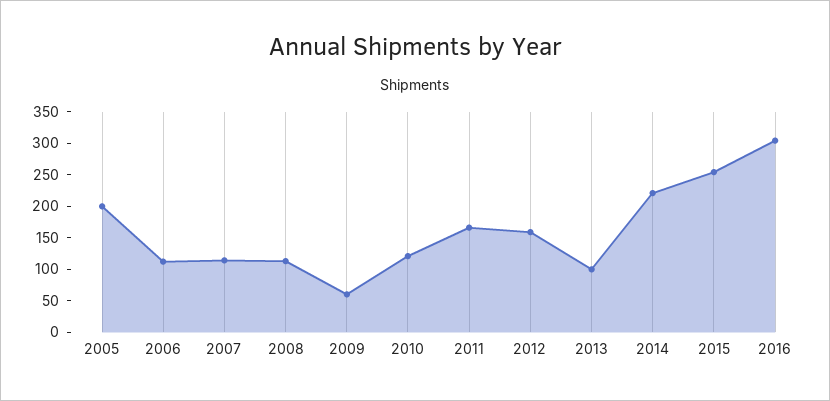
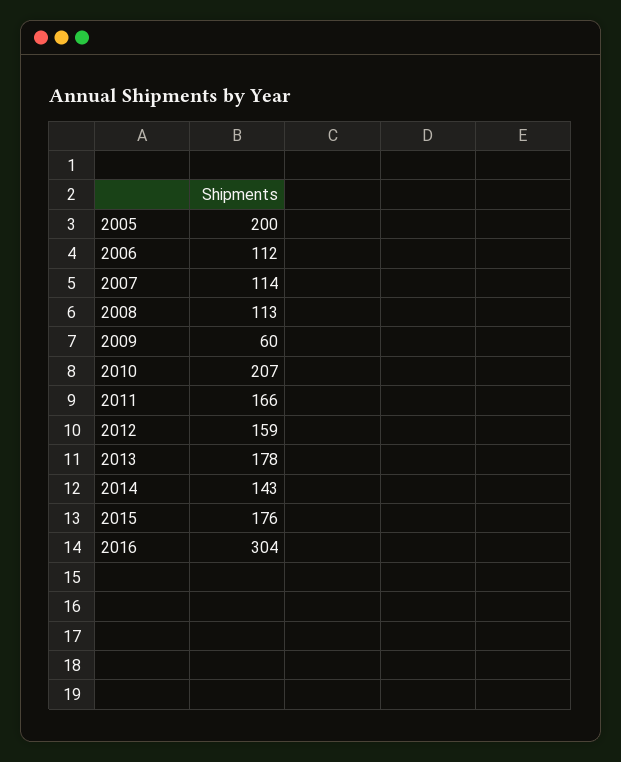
2010: 125 -> 207
2013: 100 -> 178
2014: 225 -> 143
2015: 250 -> 176

